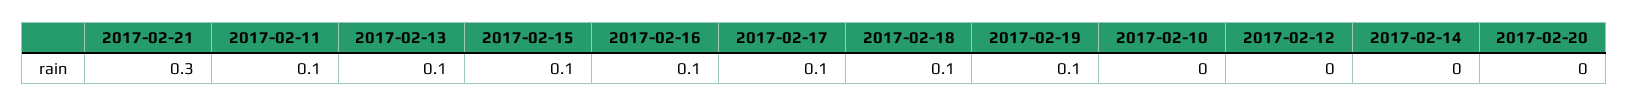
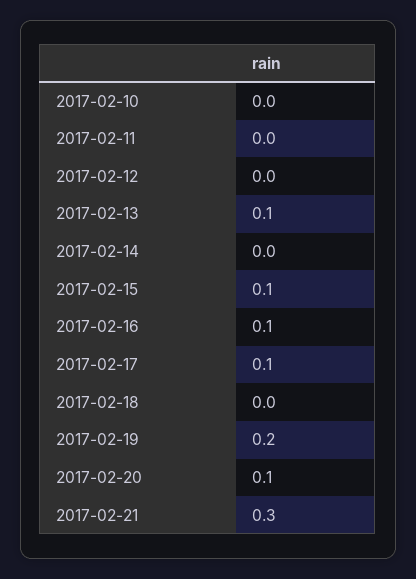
2017-02-11: 0.1 -> 0
2017-02-18: 0.1 -> 0
2017-02-19: 0.1 -> 0.2
2017-02-20: 0 -> 0.1

